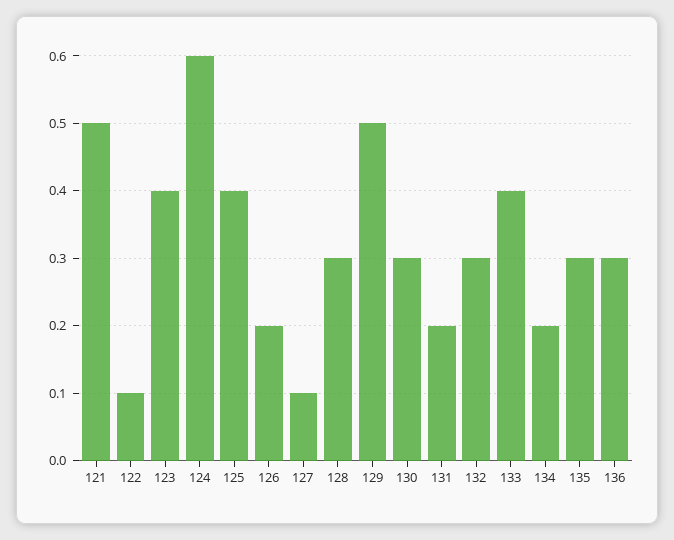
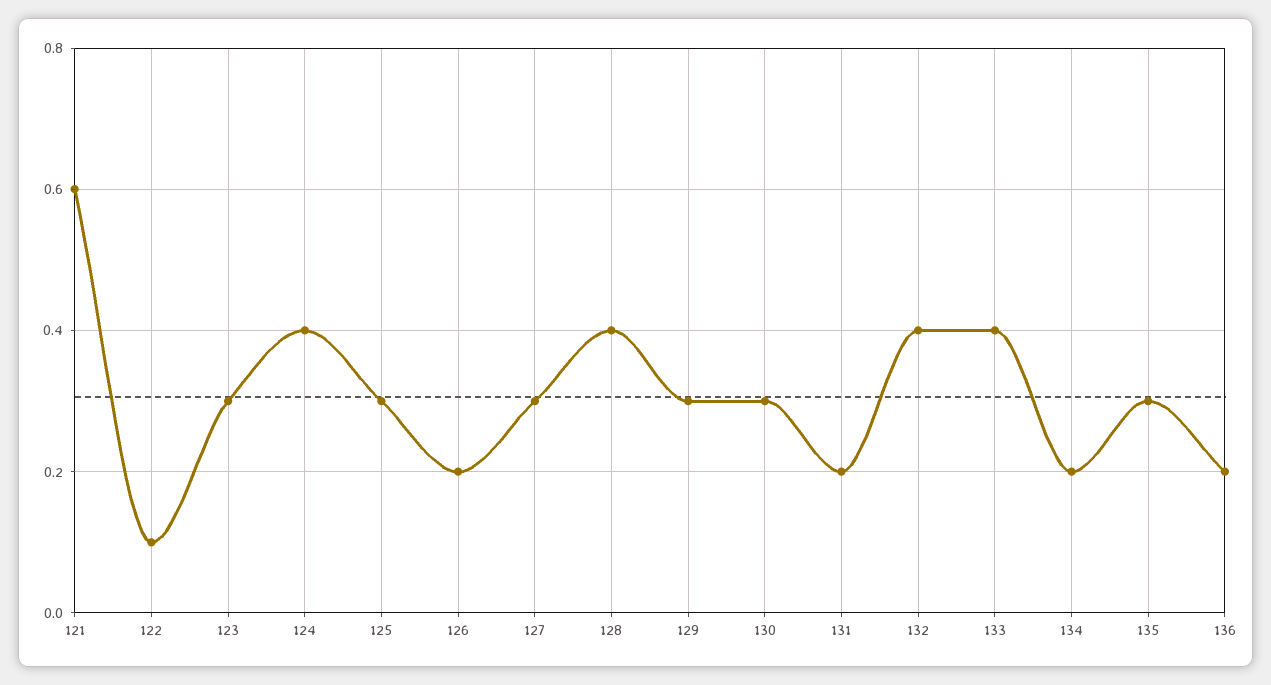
121: 0.5 -> 0.6
123: 0.4 -> 0.3
124: 0.6 -> 0.4
125: 0.4 -> 0.3
127: 0.1 -> 0.3
128: 0.3 -> 0.4
129: 0.5 -> 0.3
132: 0.3 -> 0.4
136: 0.3 -> 0.2

